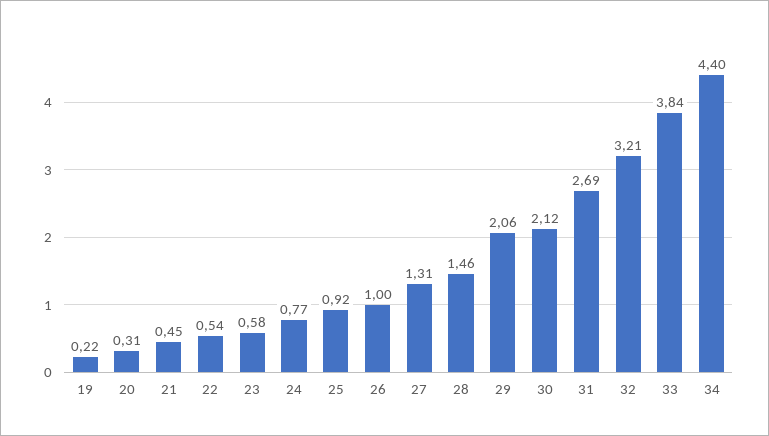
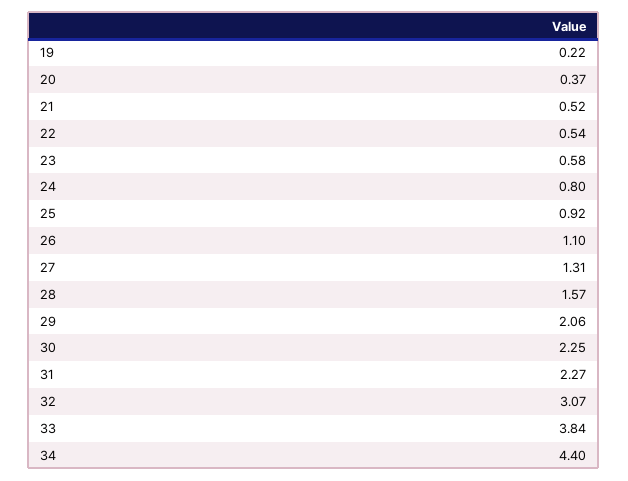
20: 0.31 -> 0.37
21: 0.45 -> 0.52
24: 0.77 -> 0.8
26: 1 -> 1.1
28: 1.46 -> 1.57
30: 2.12 -> 2.25
31: 2.69 -> 2.27
32: 3.21 -> 3.07

